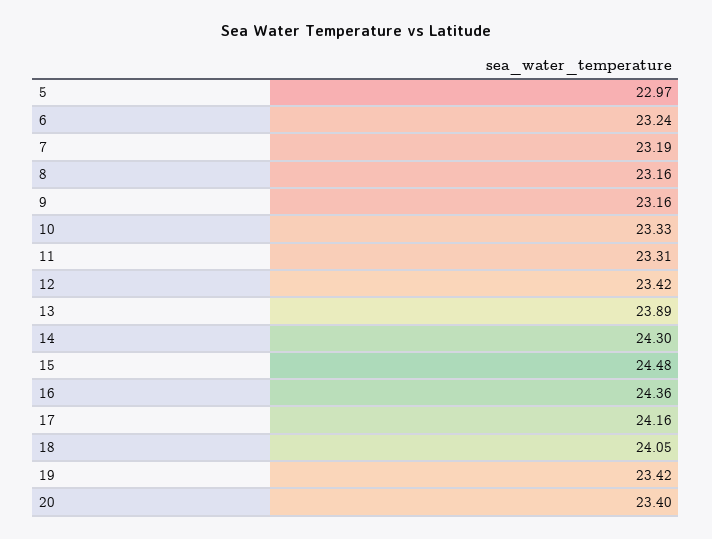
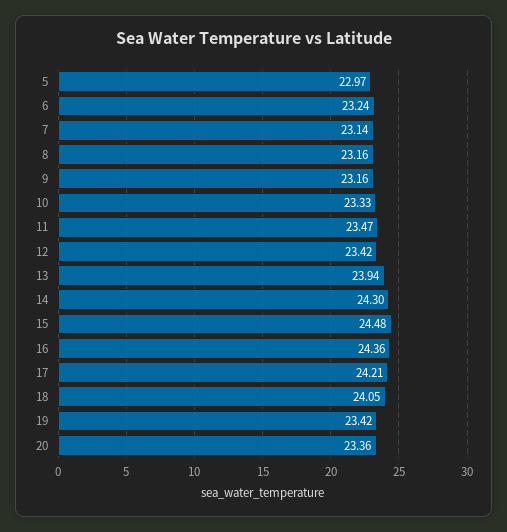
7: 23.19 -> 23.14
11: 23.31 -> 23.47
13: 23.89 -> 23.94
17: 24.16 -> 24.21
20: 23.4 -> 23.36

